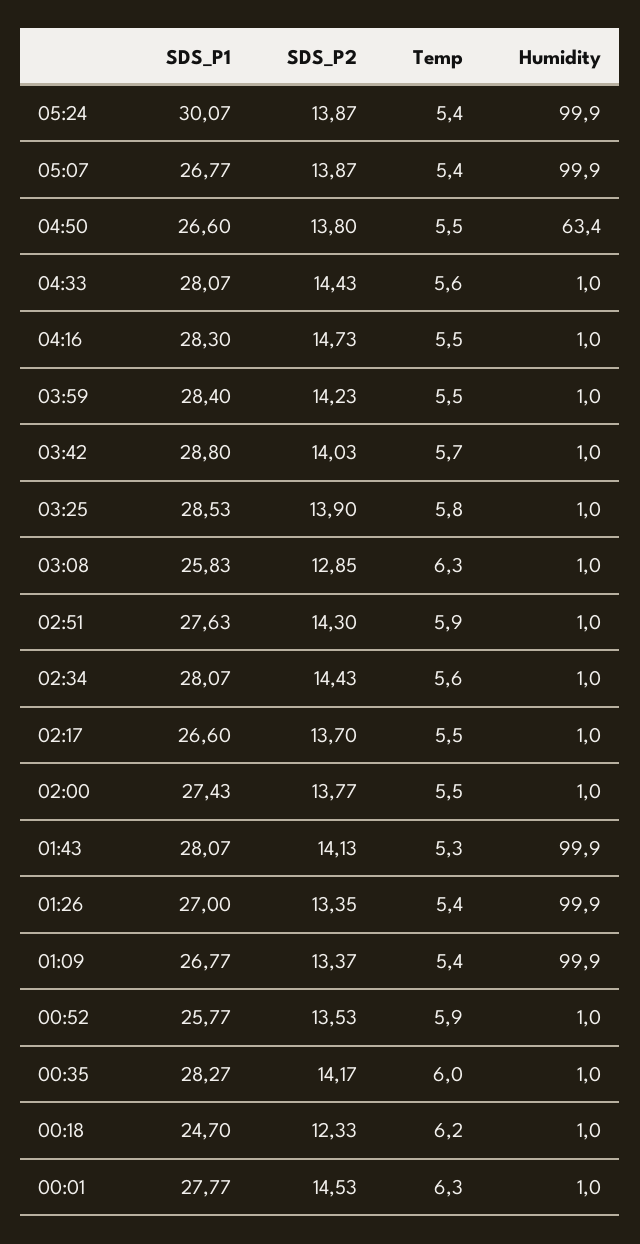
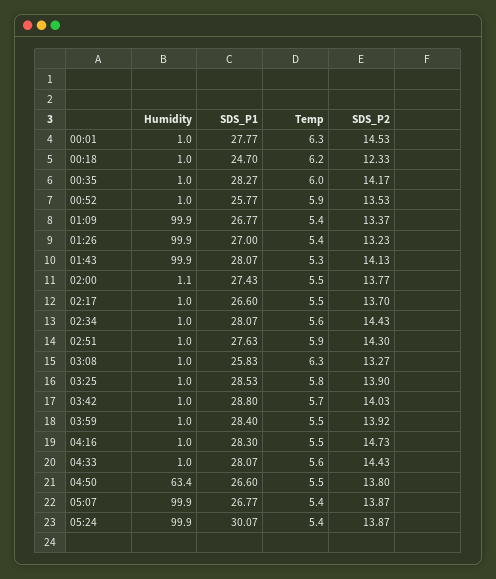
SDS_P2, 03:59: 14.23 -> 13.92
SDS_P2, 03:08: 12.85 -> 13.27
Humidity, 02:00: 1 -> 1.1
SDS_P2, 01:26: 13.35 -> 13.23

